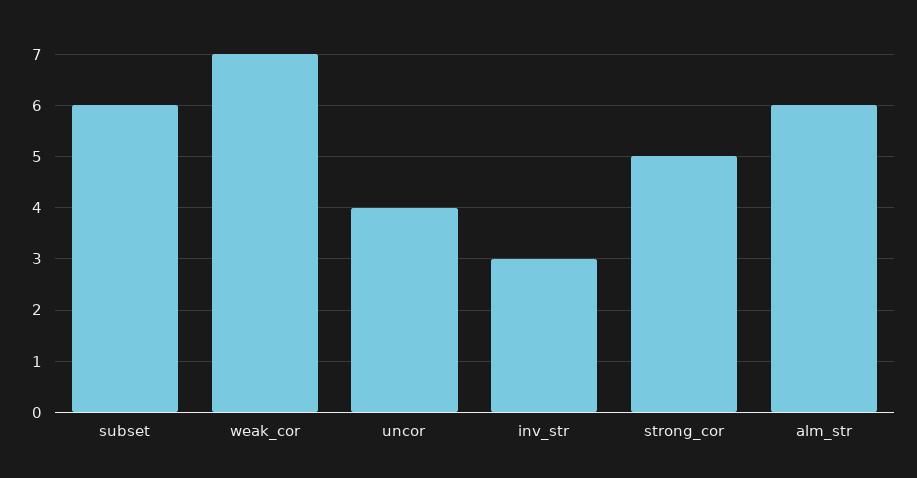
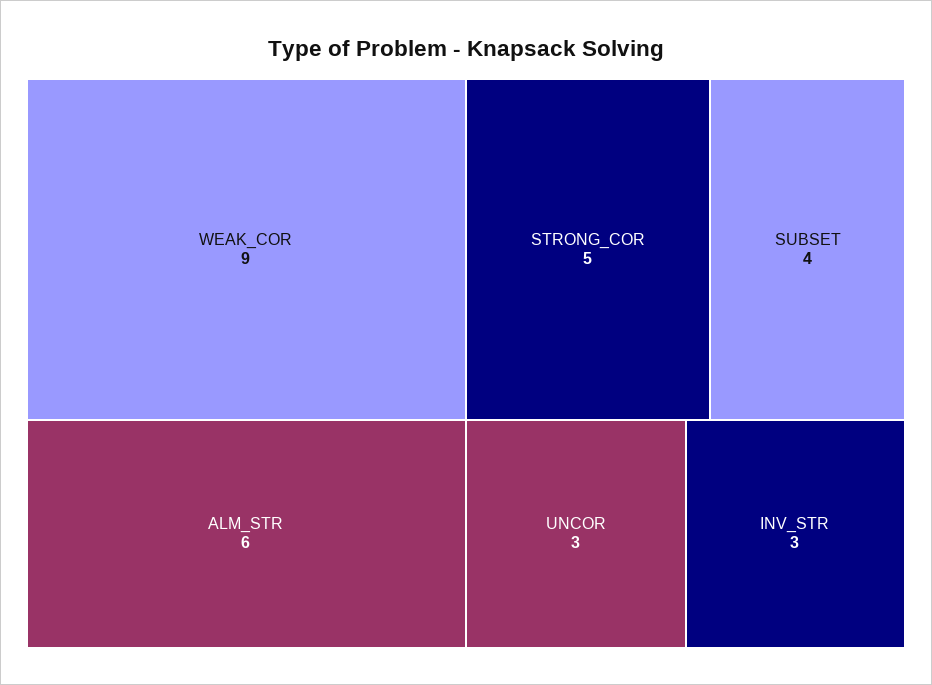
subset: 6 -> 4
weak_cor: 7 -> 9
uncor: 4 -> 3

